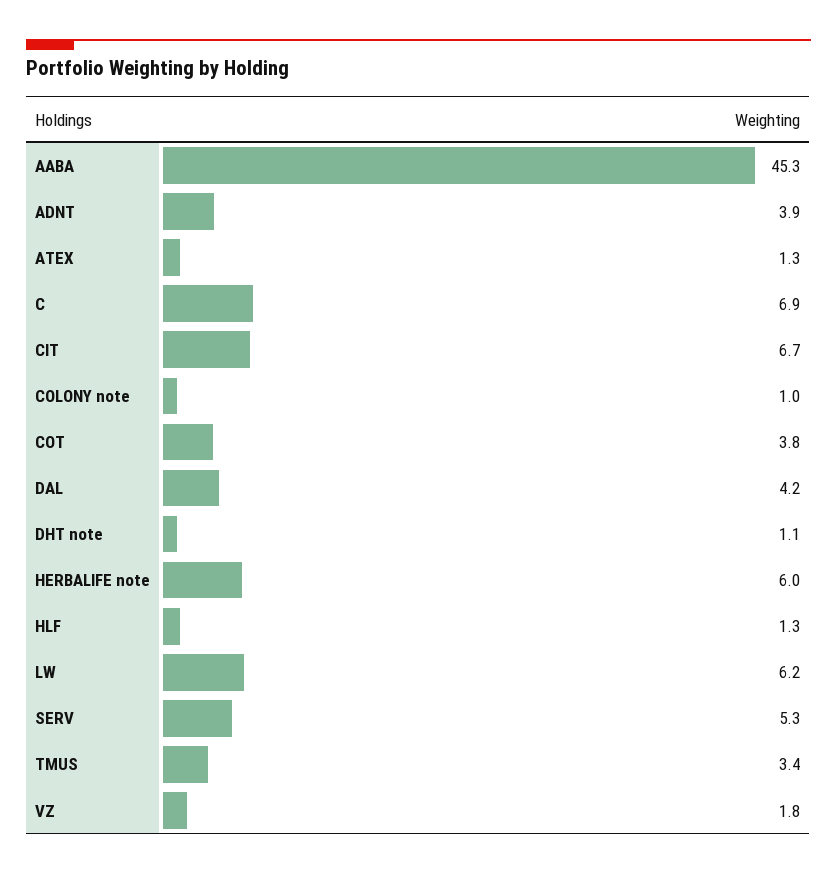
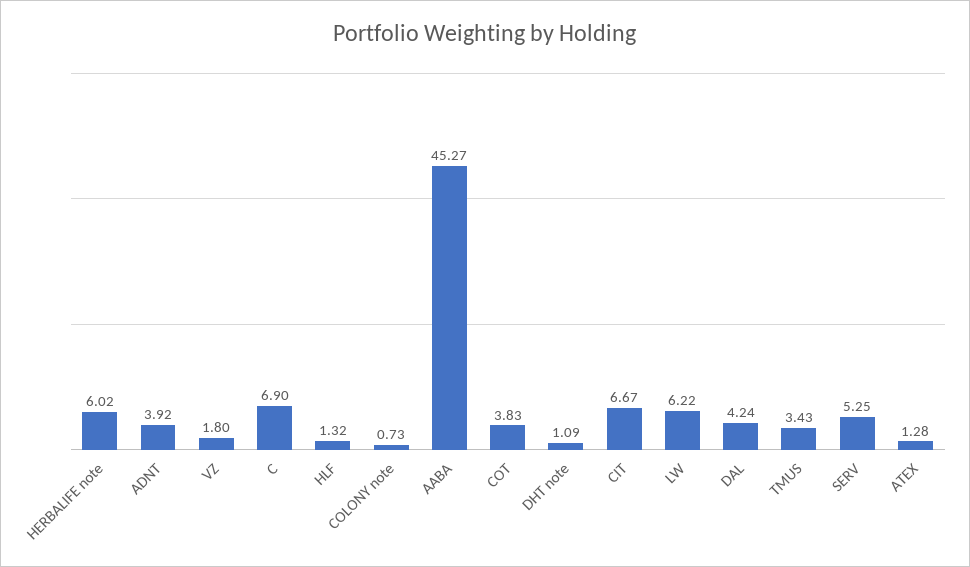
COLONY note: 1 -> 0.73

